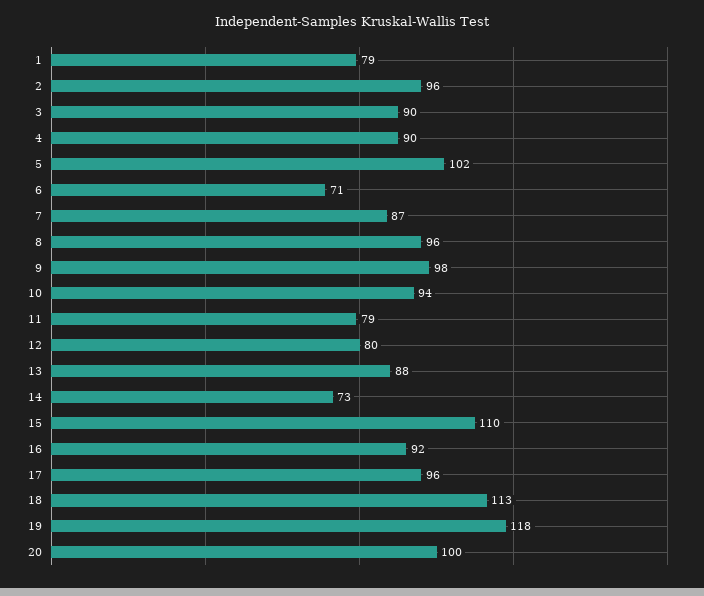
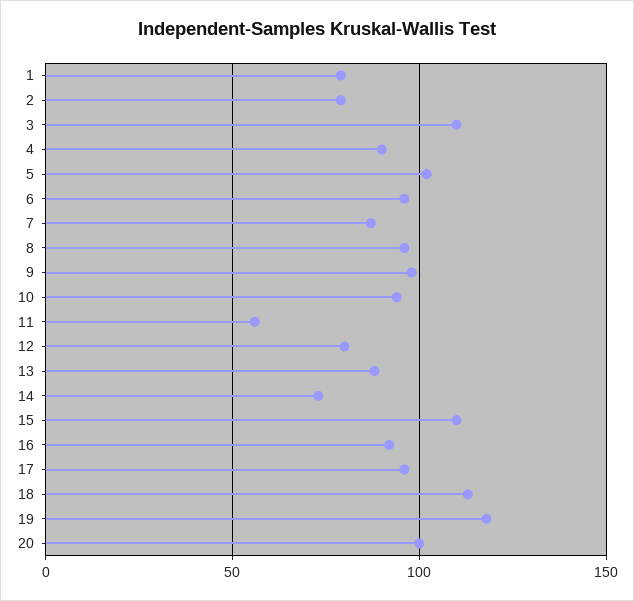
2: 96 -> 80
3: 90 -> 110
6: 71 -> 95
11: 79 -> 55

